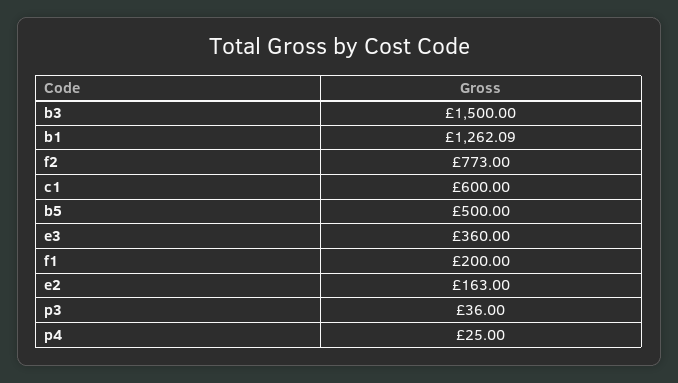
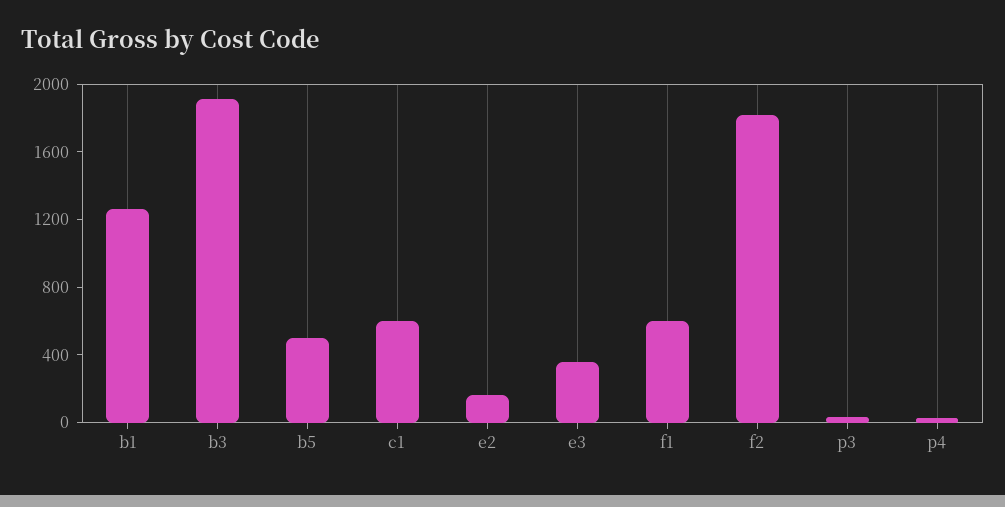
b3: 1500 -> 1900
f2: 773 -> 1800
f1: 200 -> 600

